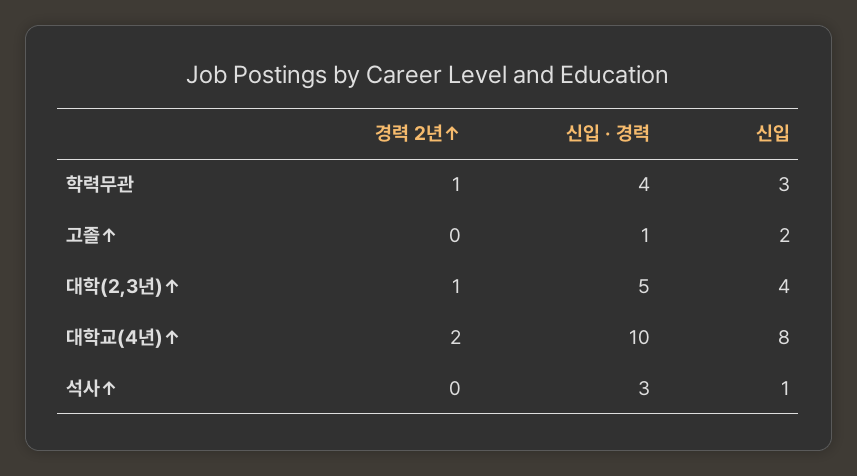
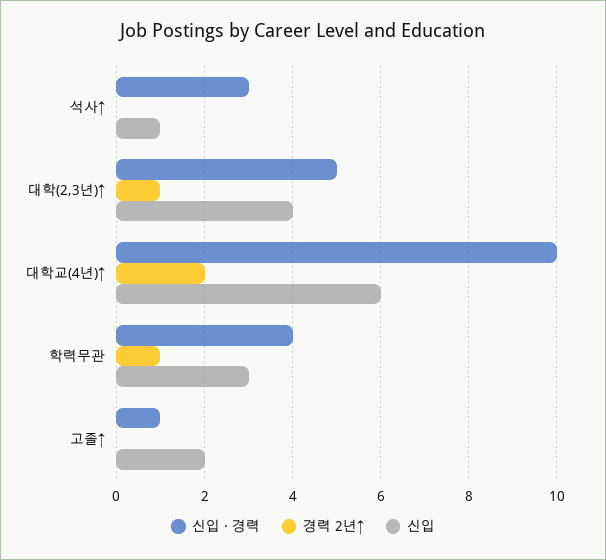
신입, 대학교(4년)↑: 8 -> 6

